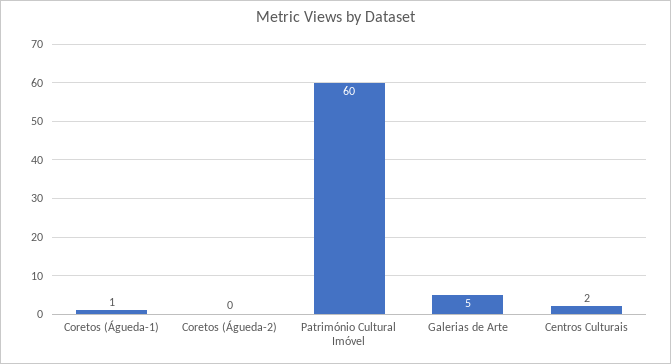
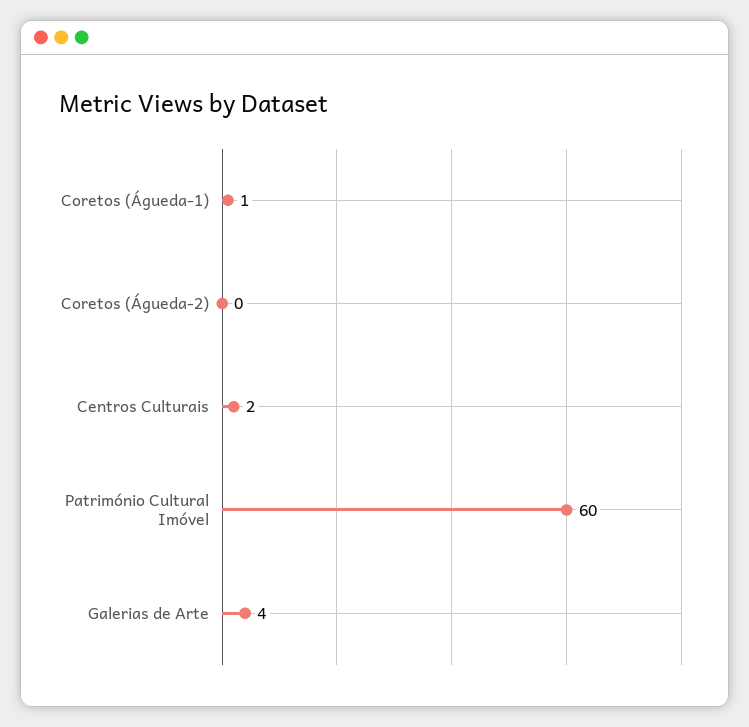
Galerias de Arte: 5 -> 4

